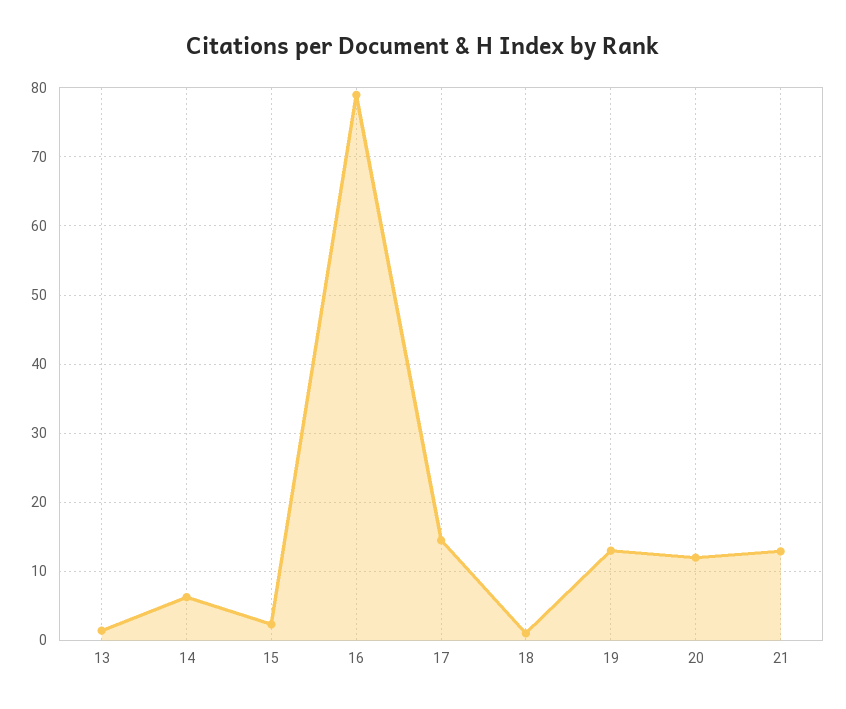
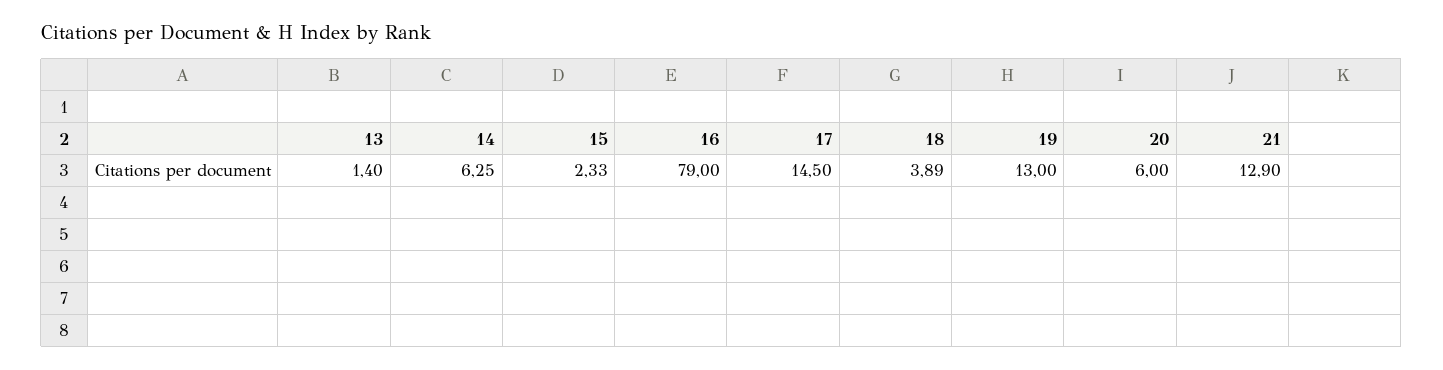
18: 1 -> 3.89
20: 12 -> 6

